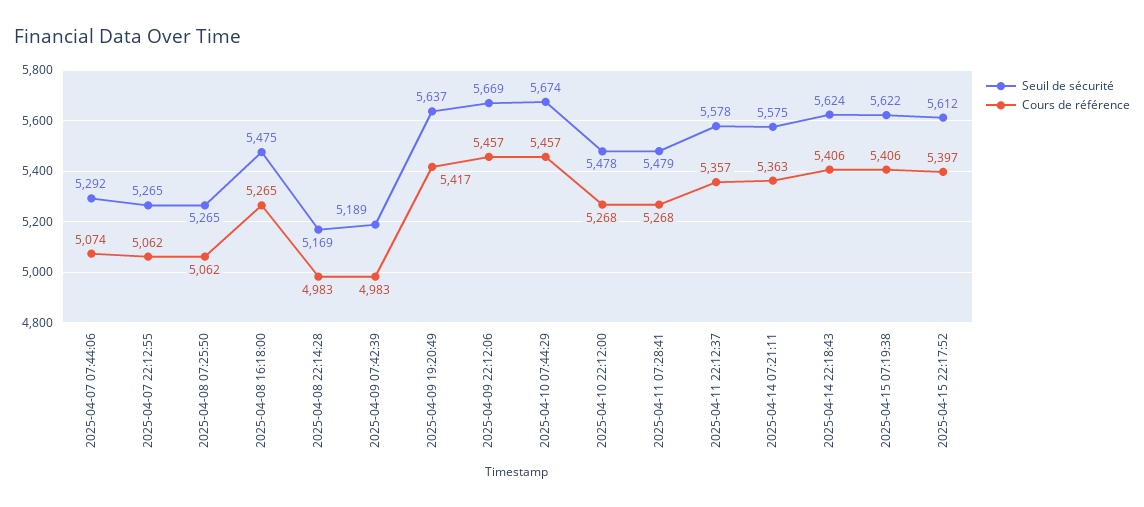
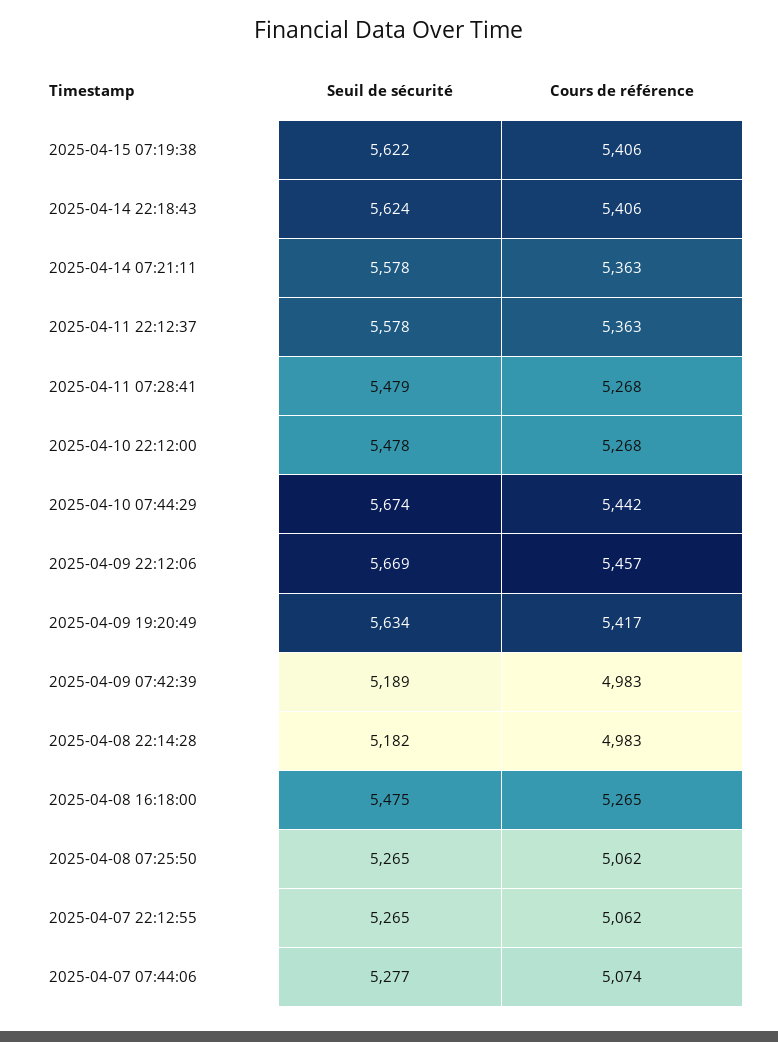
Seuil de sécurité, 2025-04-07 07:44:06: 5292 -> 5277
Seuil de sécurité, 2025-04-08 22:14:28: 5169 -> 5182
Seuil de sécurité, 2025-04-09 19:20:49: 5637 -> 5634
Cours de référence, 2025-04-10 07:44:29: 5457 -> 5442
Cours de référence, 2025-04-11 22:12:37: 5357 -> 5363
Seuil de sécurité, 2025-04-14 07:21:11: 5575 -> 5578
Seuil de sécurité, 2025-04-15 22:17:52: 5612 -> none
Cours de référence, 2025-04-15 22:17:52: 5397 -> none

